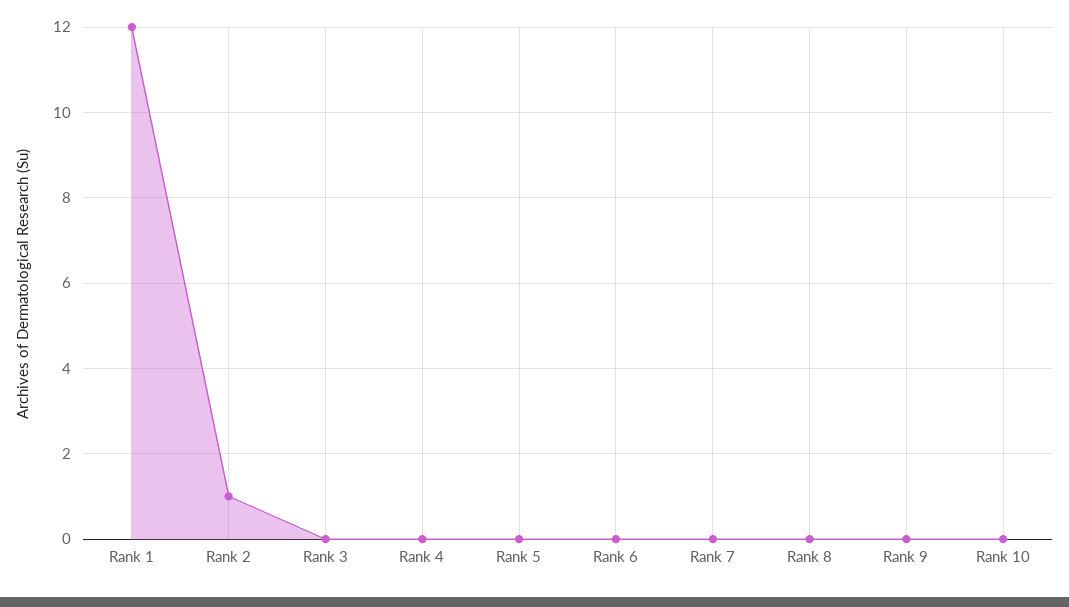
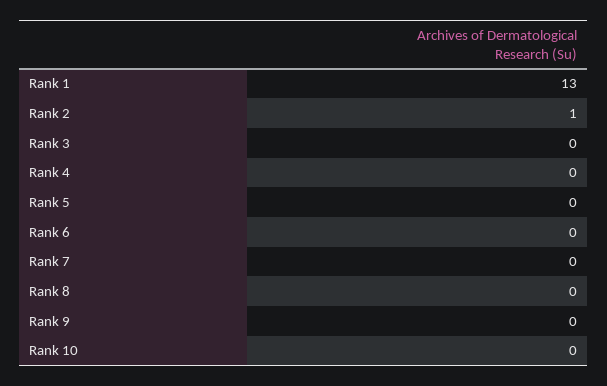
Rank 1: 12 -> 13

